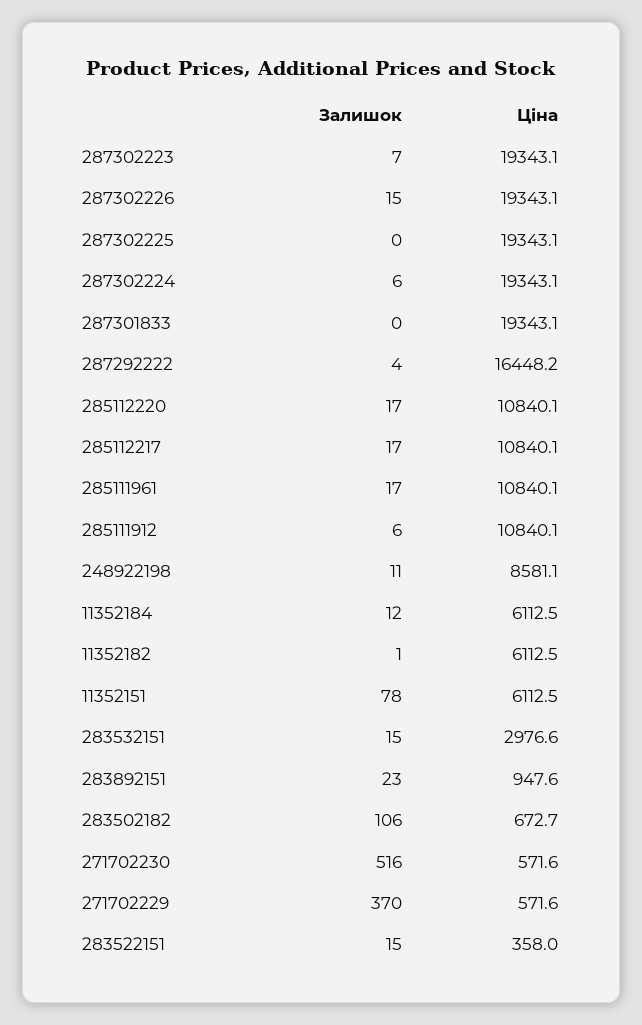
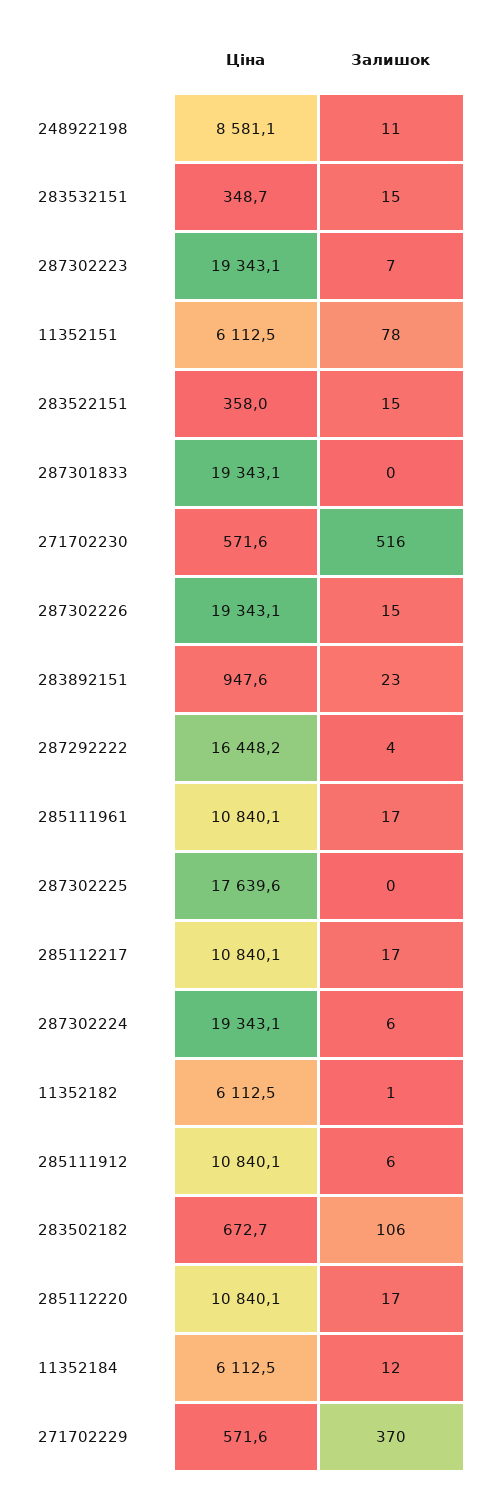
Ціна, 287302225: 19343.1 -> 17639.6
Ціна, 283532151: 2976.6 -> 348.7

